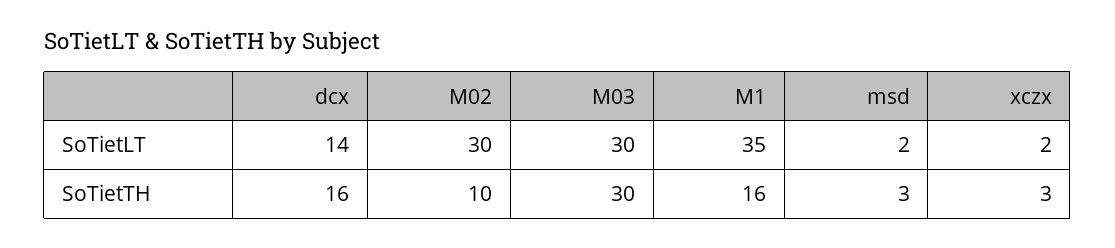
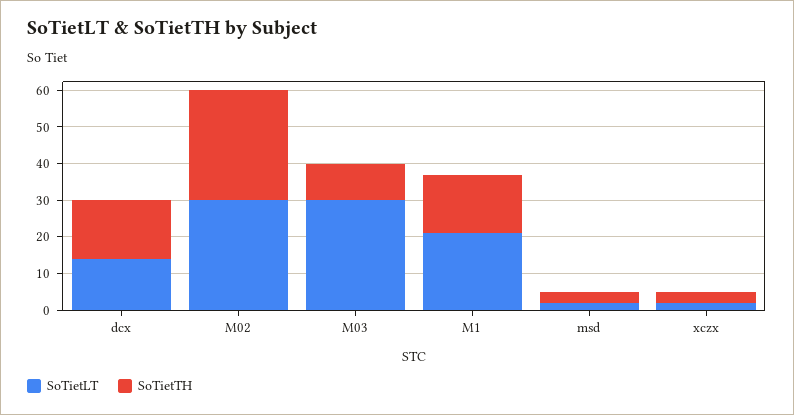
SoTietLT, M1: 35 -> 20
SoTietTH, M02: 10 -> 30
SoTietTH, M03: 30 -> 10

